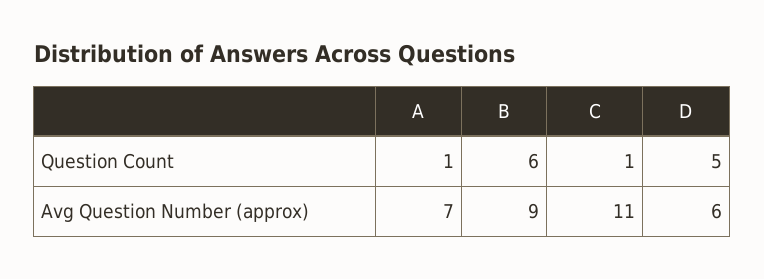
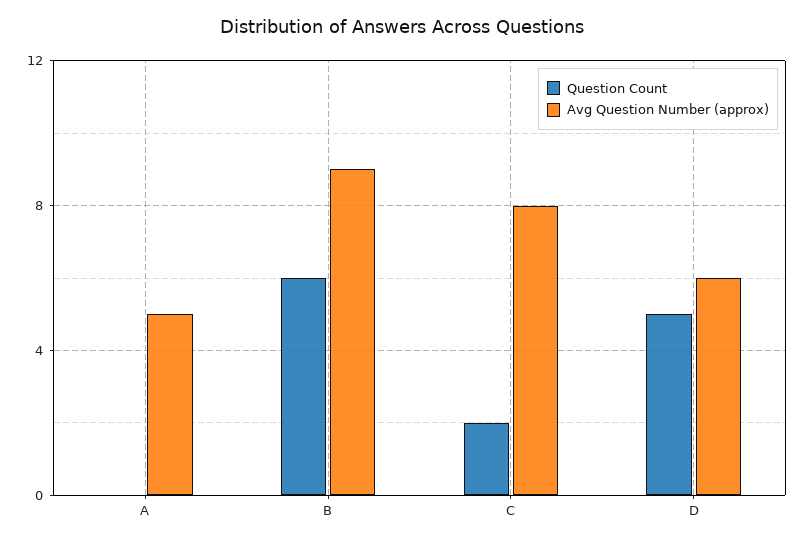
Question Count, A: 1 -> 0
Question Count, C: 1 -> 2
Avg Question Number (approx), A: 7 -> 5
Avg Question Number (approx), C: 11 -> 8

